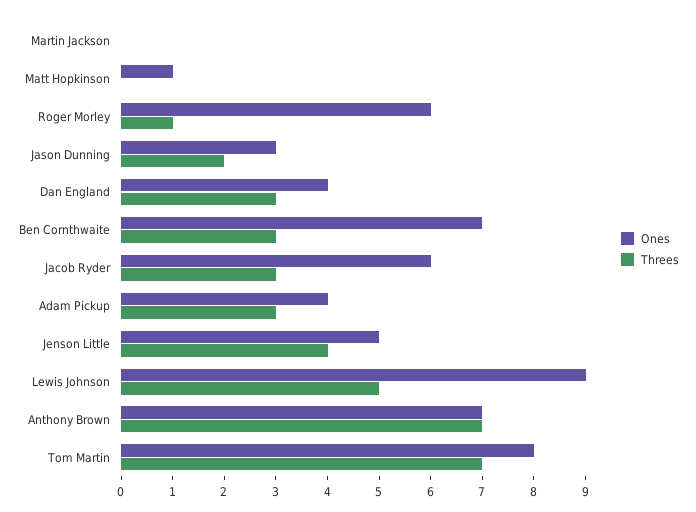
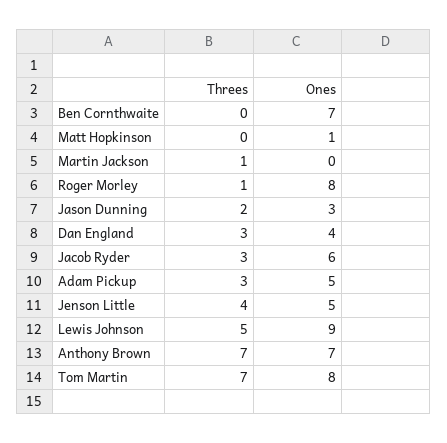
Threes, Martin Jackson: 0 -> 1
Ones, Roger Morley: 6 -> 8
Threes, Ben Cornthwaite: 3 -> 0
Ones, Adam Pickup: 4 -> 5

